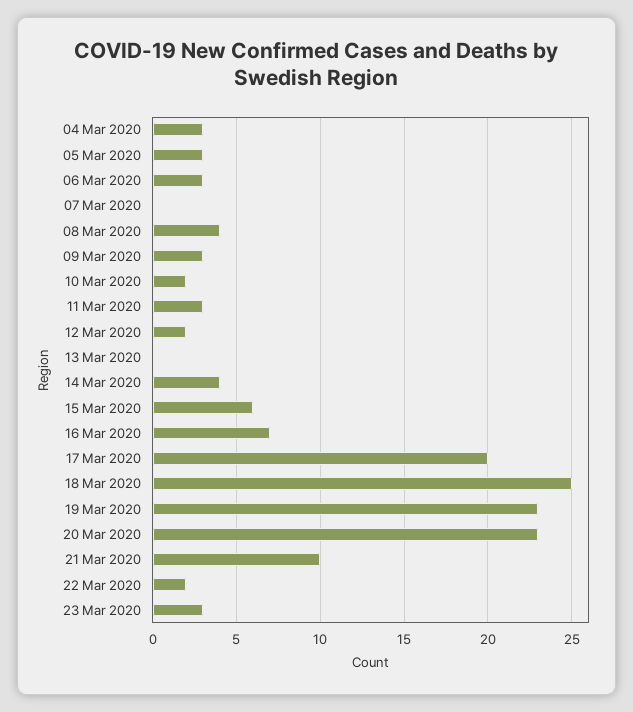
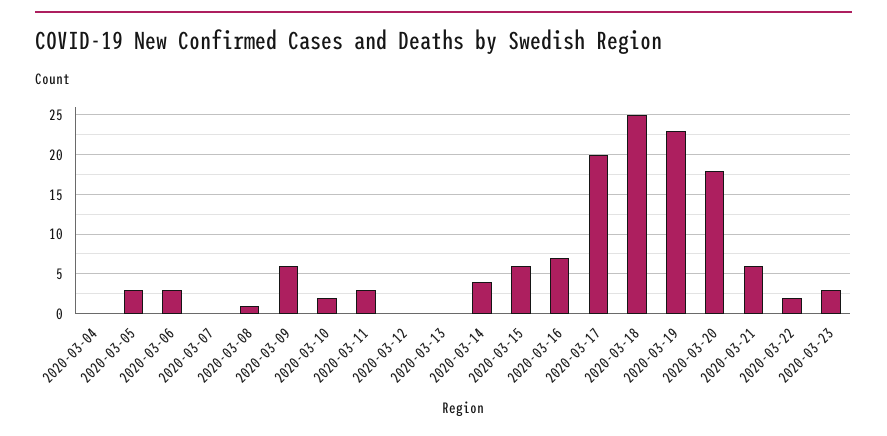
04 Mar 2020: 3 -> 0
08 Mar 2020: 4 -> 1
09 Mar 2020: 3 -> 6
12 Mar 2020: 2 -> 0
20 Mar 2020: 23 -> 18
21 Mar 2020: 10 -> 6

